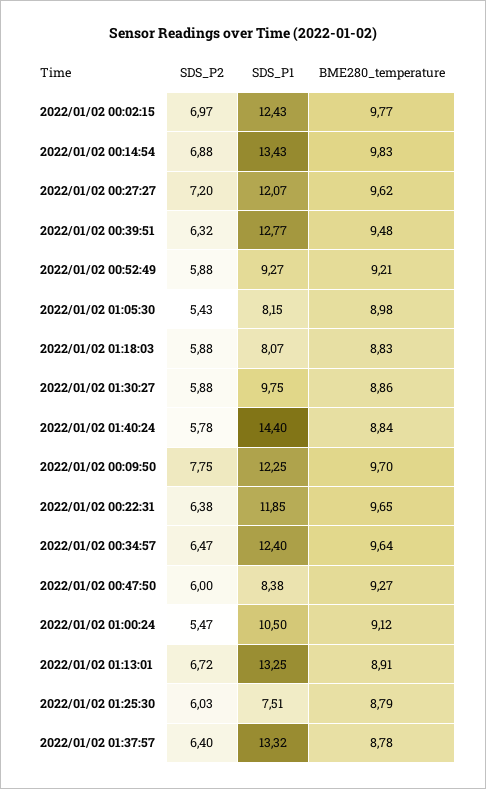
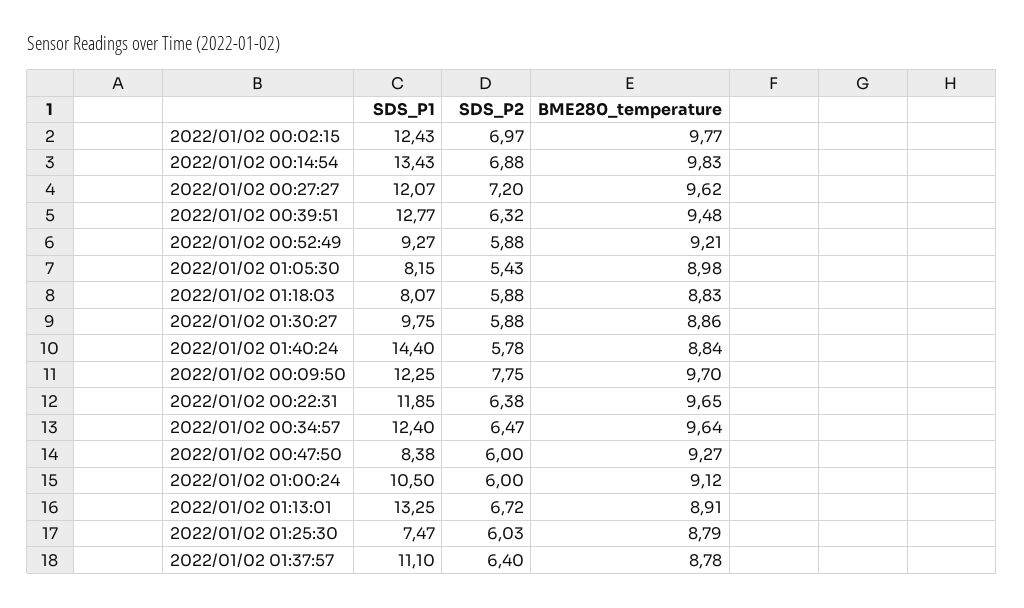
SDS_P2, 2022/01/02 01:00:24: 5.47 -> 6
SDS_P1, 2022/01/02 01:25:30: 7.51 -> 7.47
SDS_P1, 2022/01/02 01:37:57: 13.32 -> 11.1

